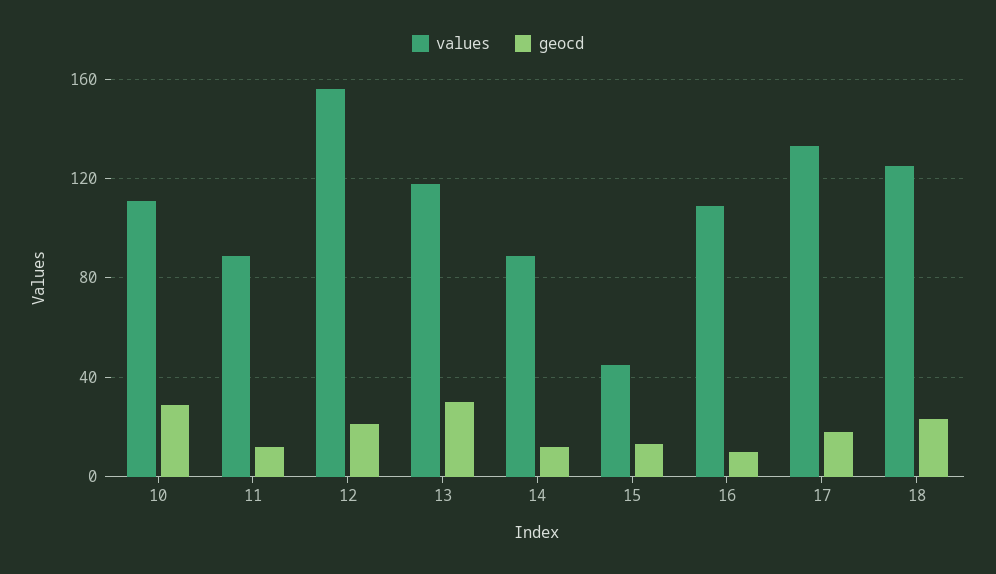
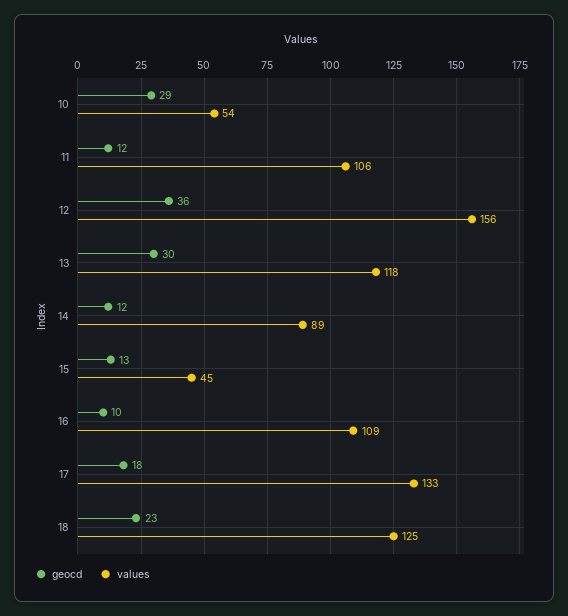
values, 10: 110 -> 54
values, 11: 90 -> 106
geocd, 12: 20 -> 36

